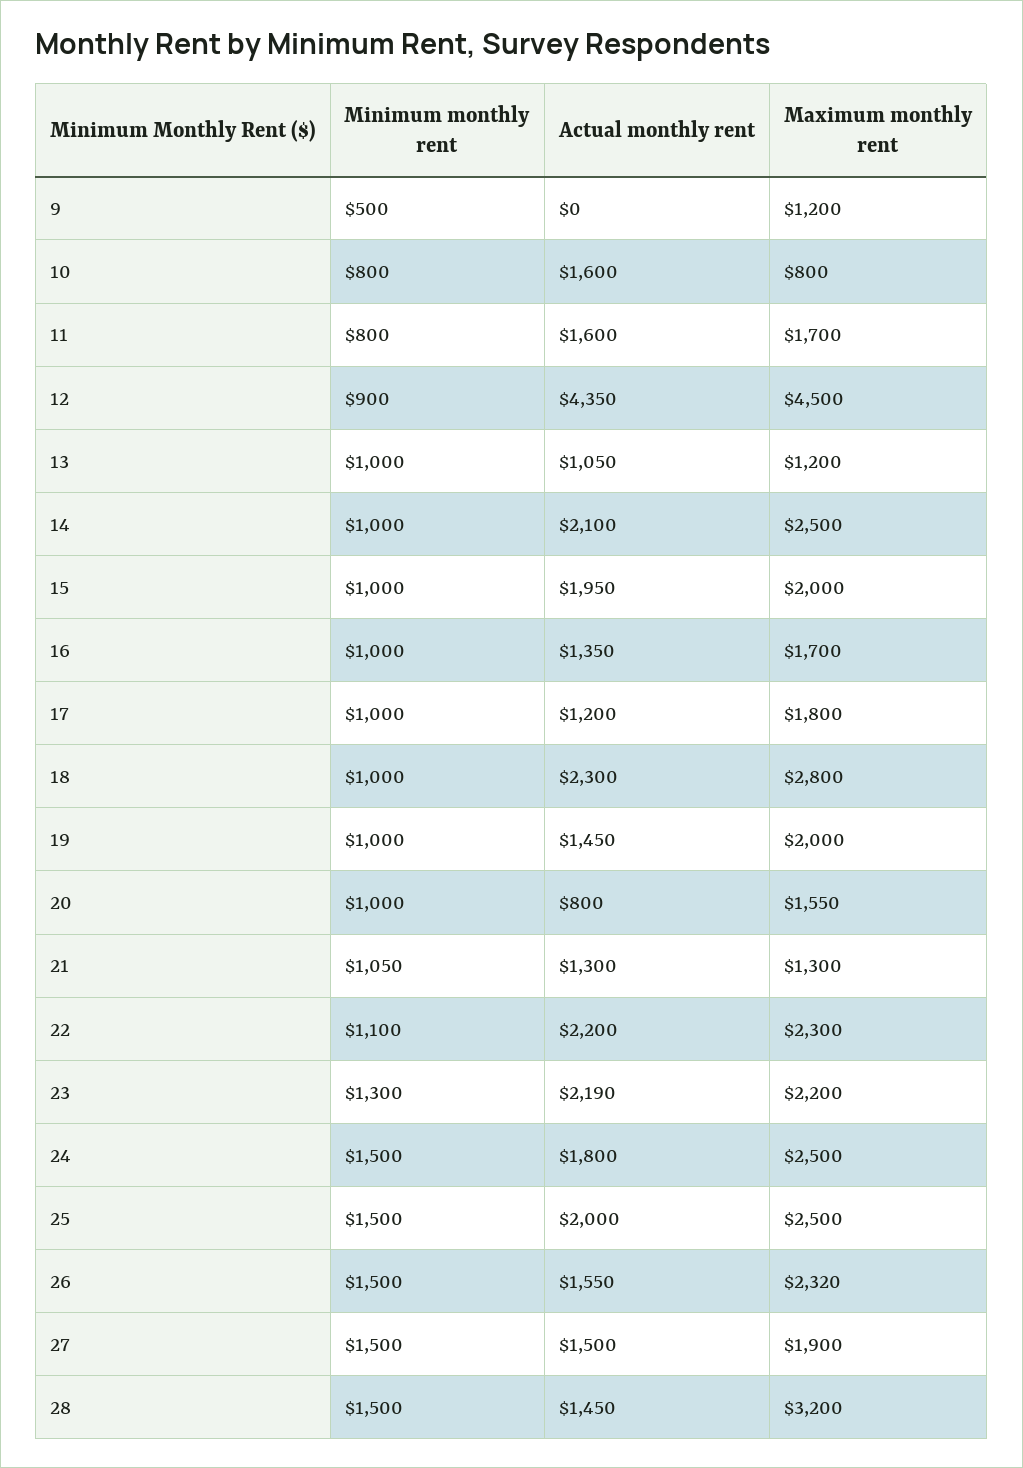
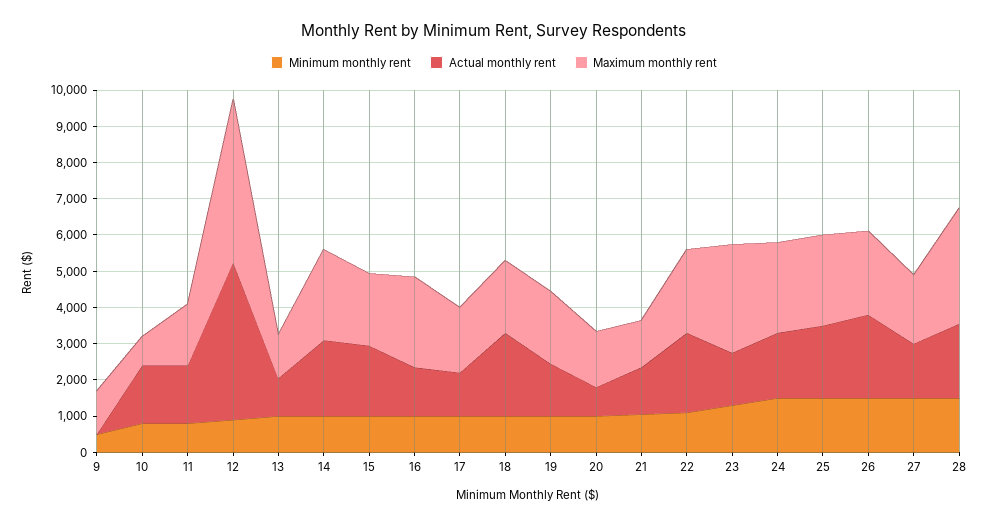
Maximum monthly rent, 16: 1700 -> 2500
Maximum monthly rent, 18: 2800 -> 2000
Actual monthly rent, 23: 2190 -> 1500
Maximum monthly rent, 23: 2200 -> 3000
Actual monthly rent, 26: 1550 -> 2250
Actual monthly rent, 28: 1450 -> 2000

